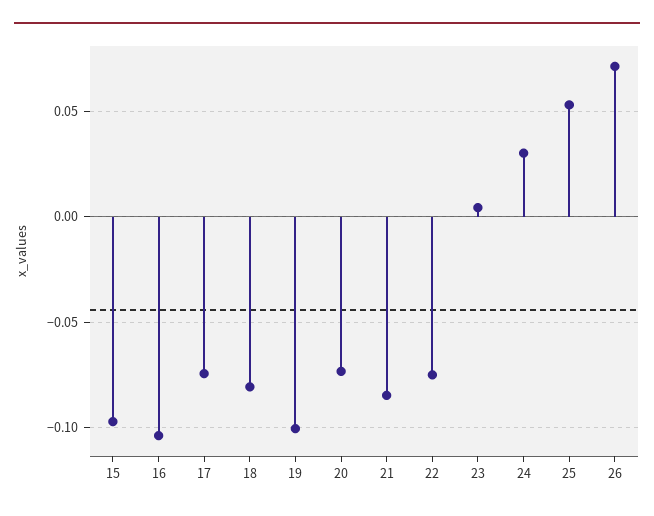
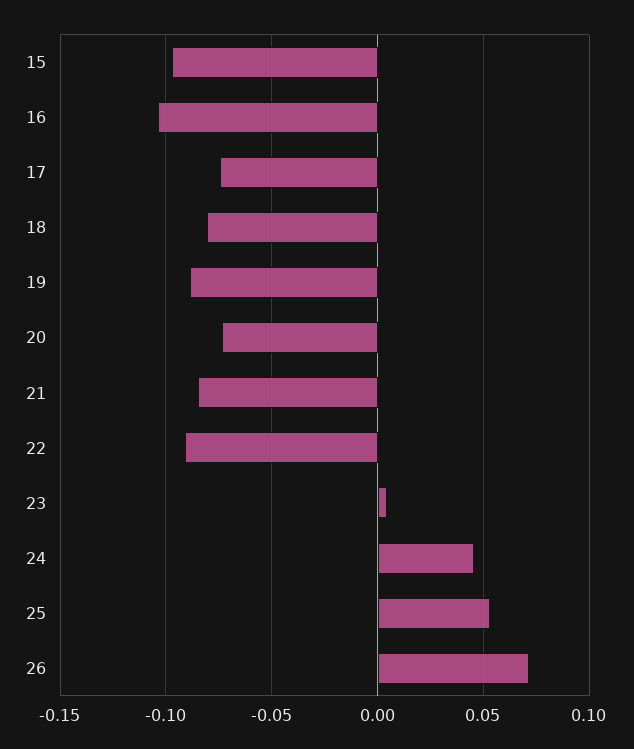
19: -0.1 -> -0.09
22: -0.075 -> -0.09
24: 0.03 -> 0.045

